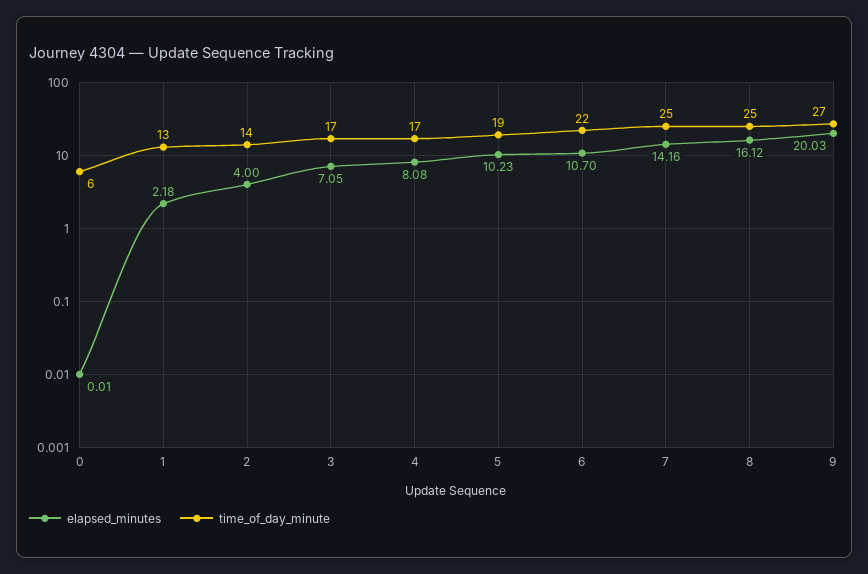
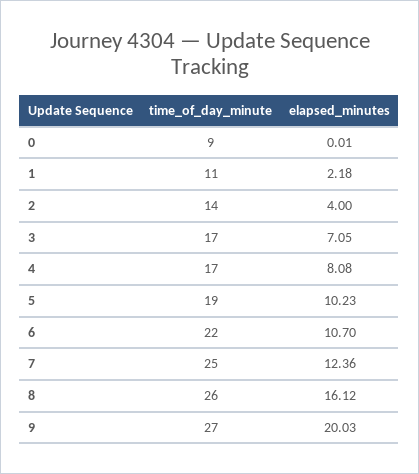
time_of_day_minute, 0: 6 -> 9
time_of_day_minute, 1: 13 -> 11
elapsed_minutes, 7: 14.16 -> 12.36
time_of_day_minute, 8: 25 -> 26

